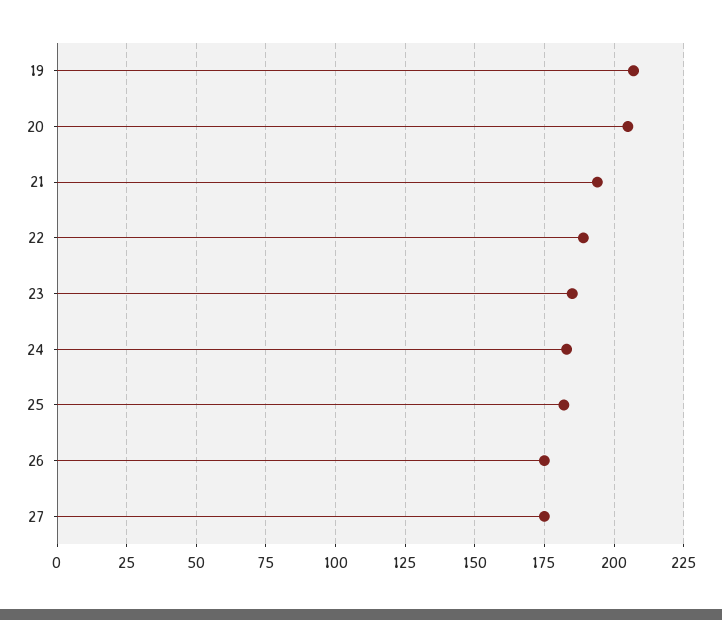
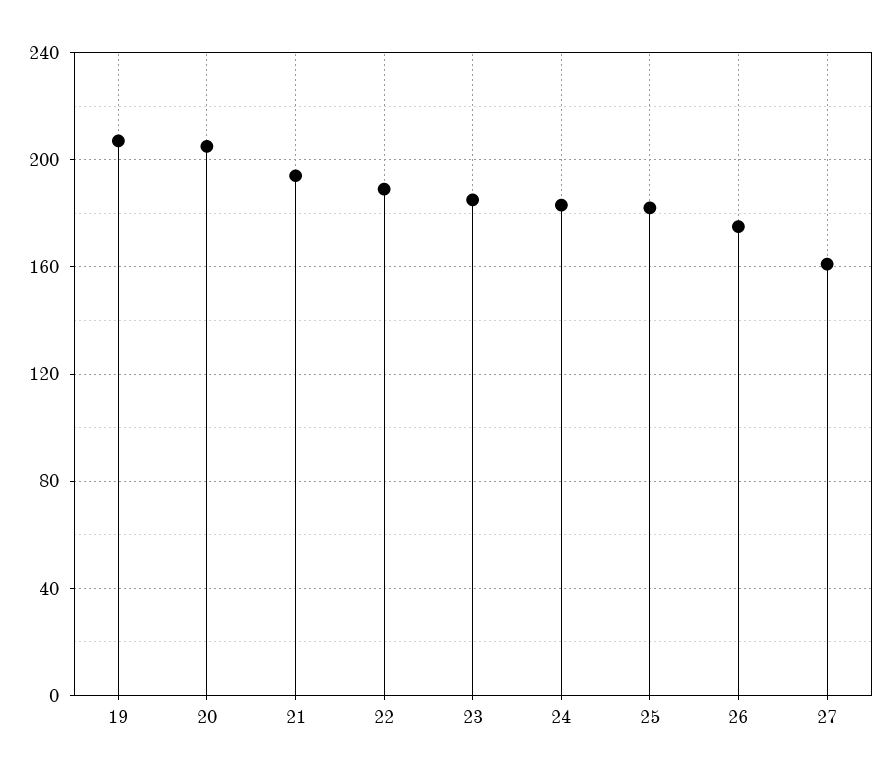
27: 175 -> 160

